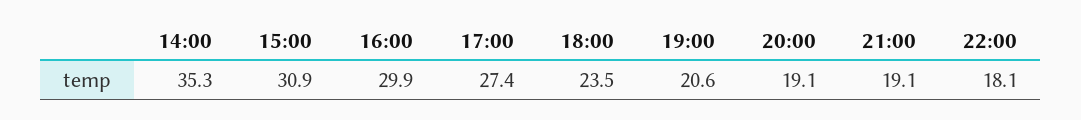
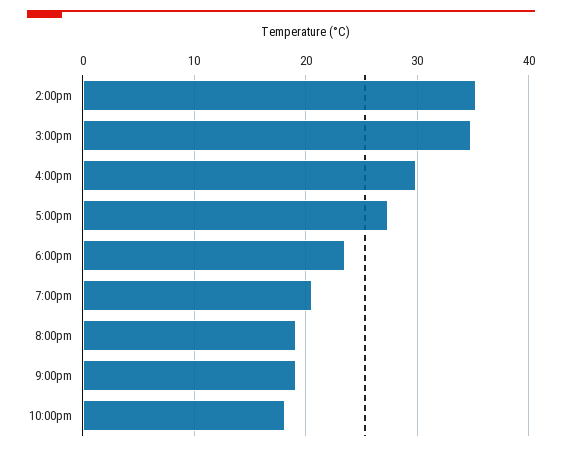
15:00: 30.9 -> 35

